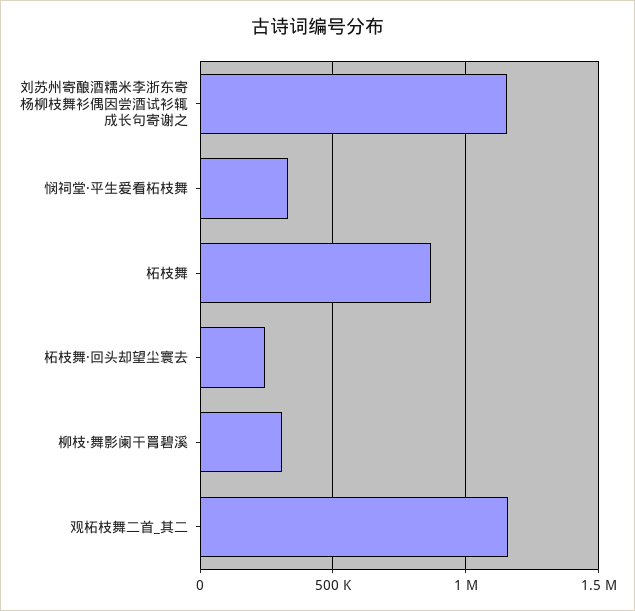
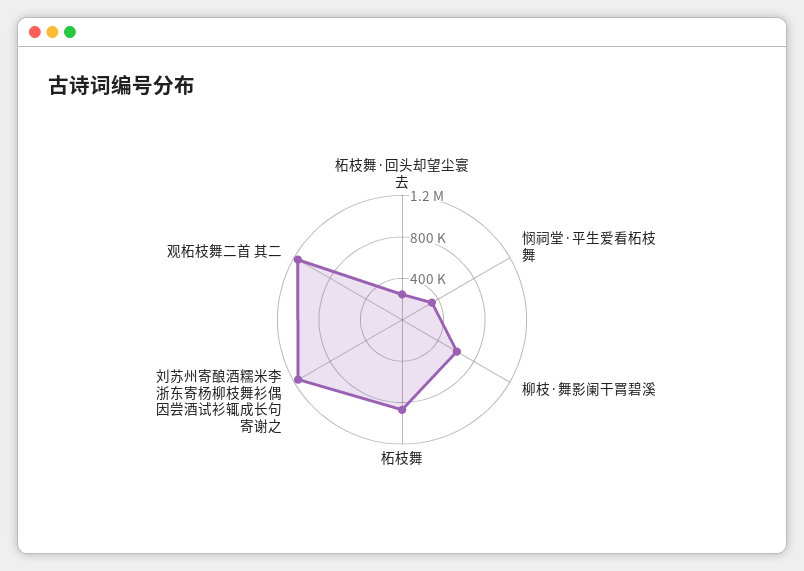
柳枝·舞影阑干罥碧溪: 300000 -> 600000

